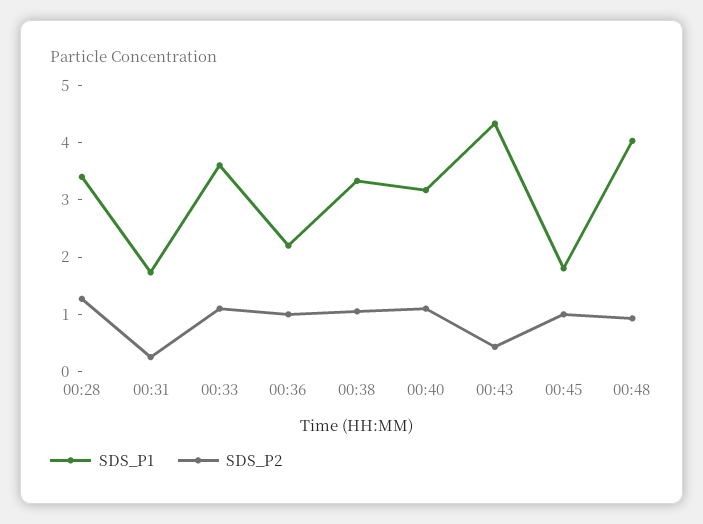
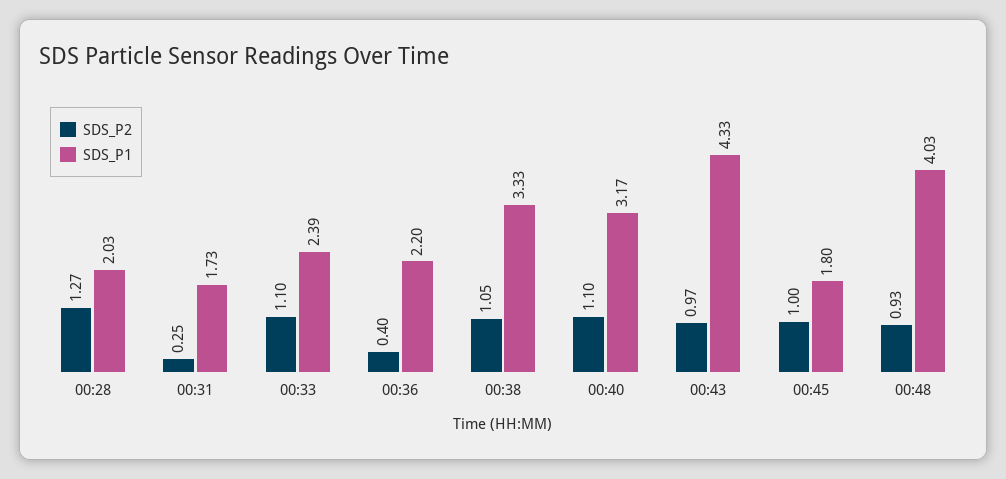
SDS_P1, 00:28: 3.4 -> 2.03
SDS_P1, 00:33: 3.6 -> 2.39
SDS_P2, 00:36: 1 -> 0.4
SDS_P2, 00:43: 0.4 -> 0.97

